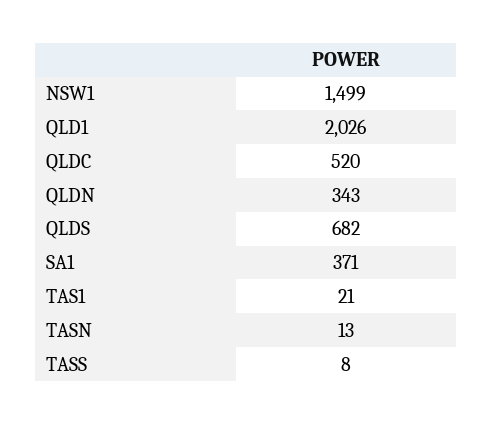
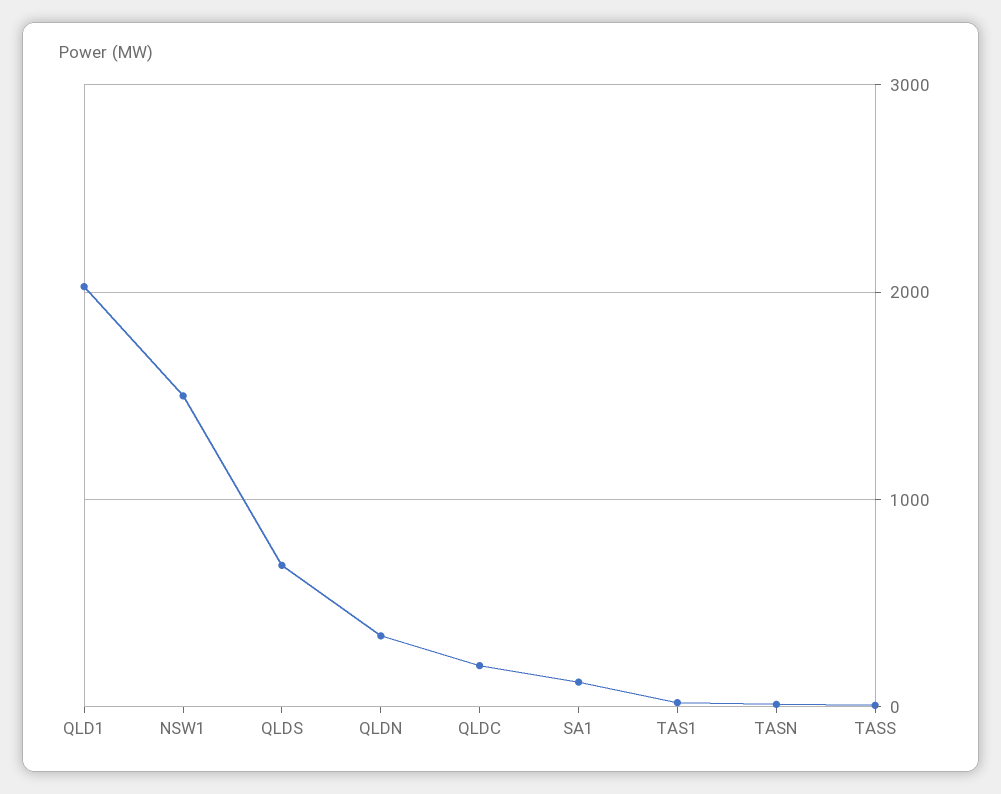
QLDC: 520 -> 200
SA1: 371 -> 100

